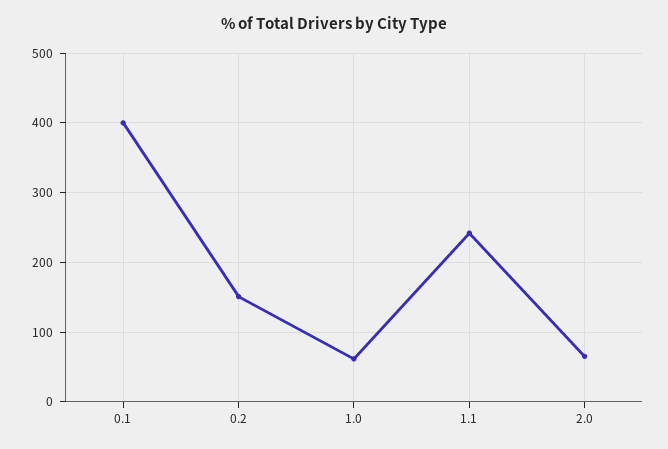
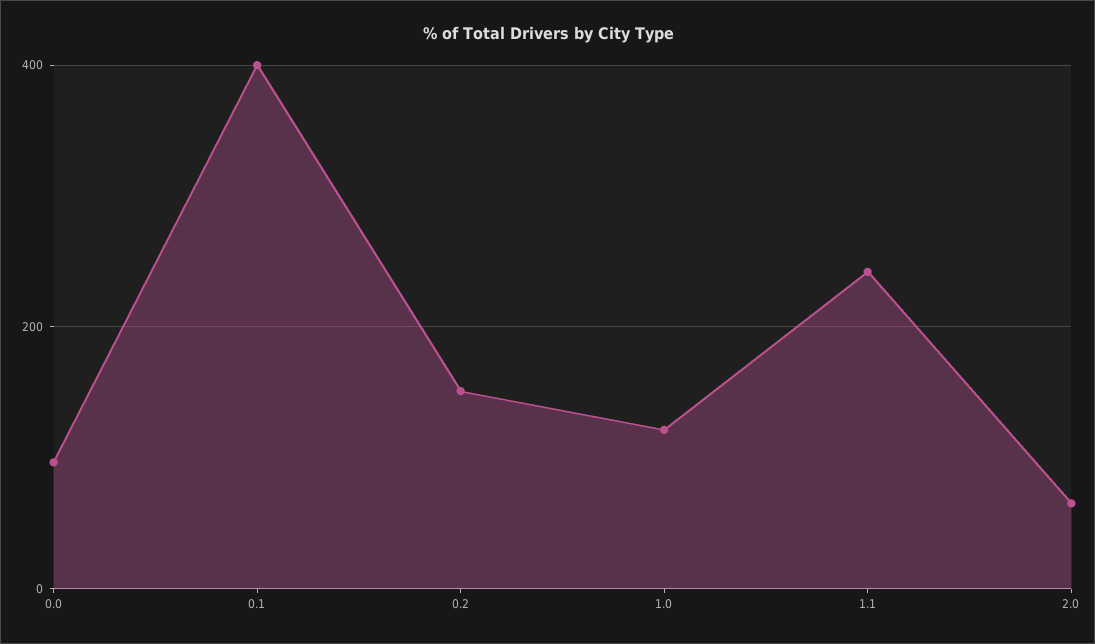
1.0: 60 -> 120
0.0: none -> 100

